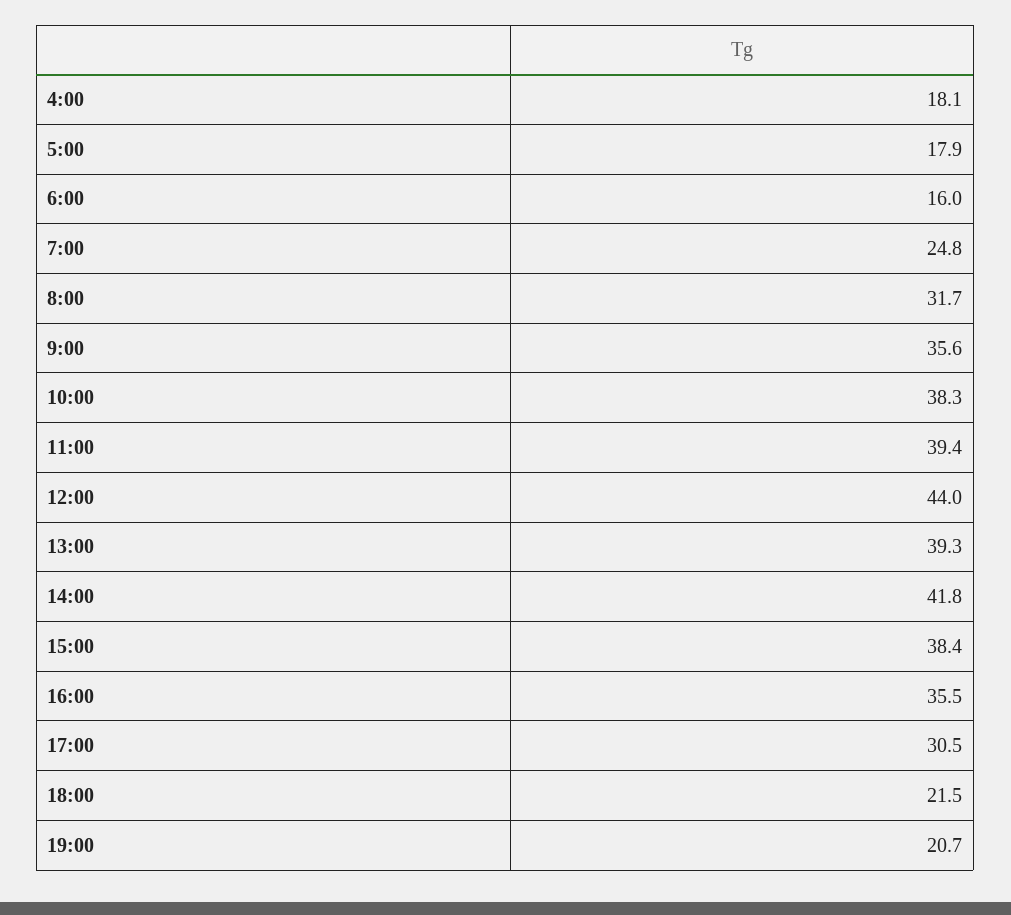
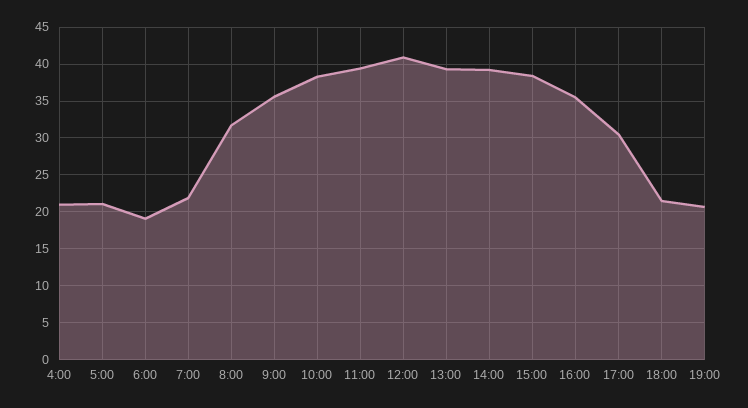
4:00: 18.1 -> 21
5:00: 17.9 -> 21
6:00: 16 -> 19
7:00: 24.8 -> 22
12:00: 44 -> 41
14:00: 41.8 -> 39

